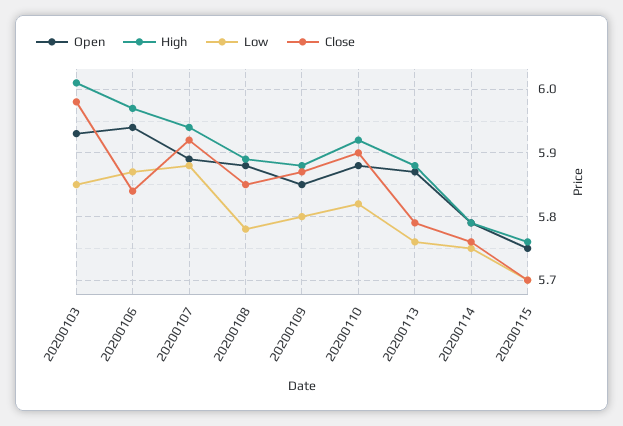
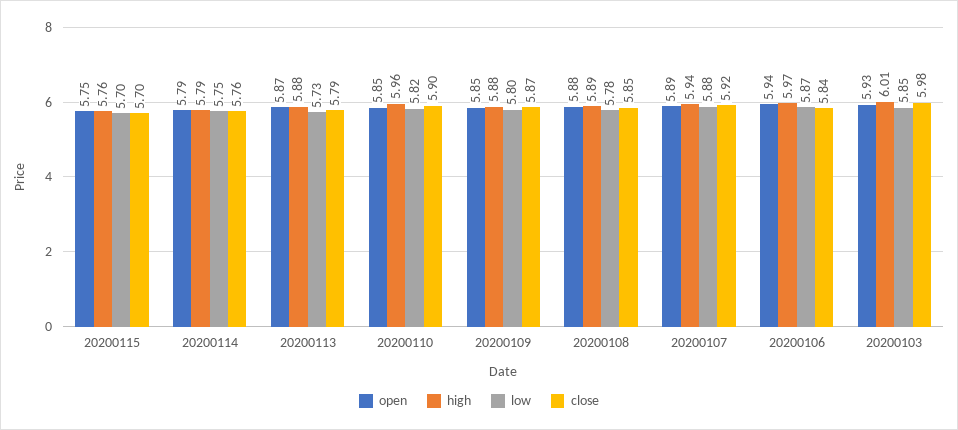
Open, 20200110: 5.88 -> 5.85
High, 20200110: 5.92 -> 5.96
Low, 20200113: 5.76 -> 5.73

